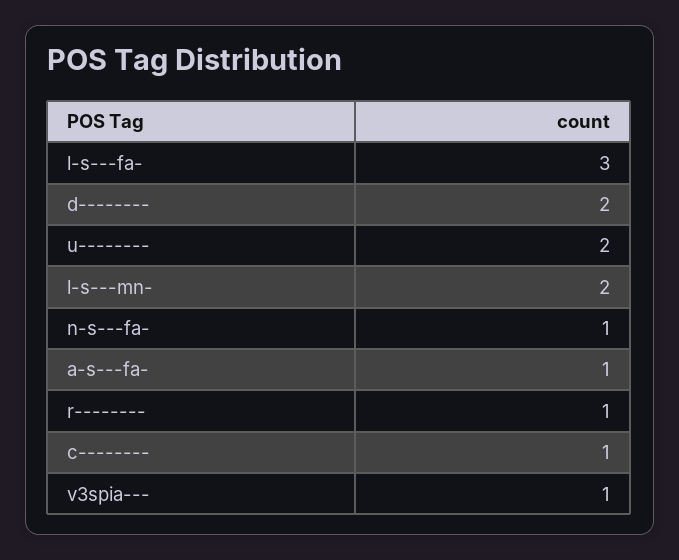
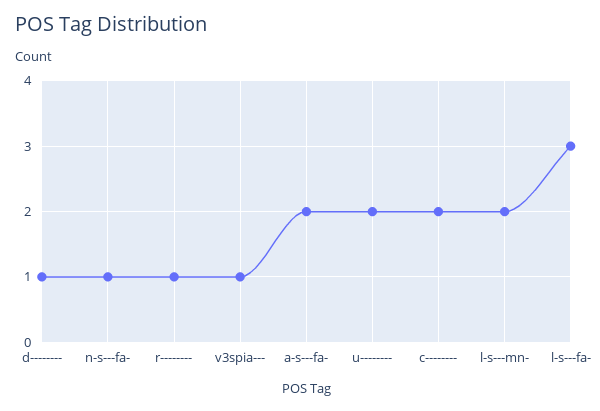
d--------: 2 -> 1
a-s---fa-: 1 -> 2
c--------: 1 -> 2

